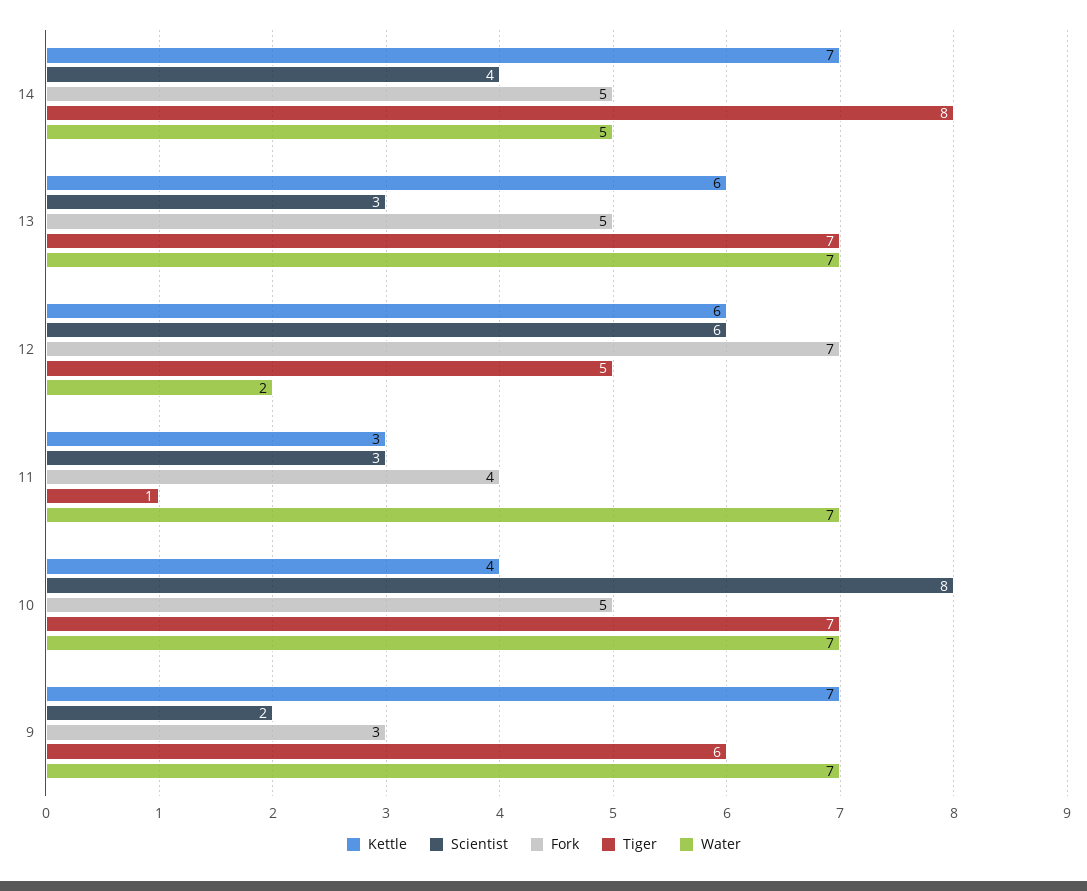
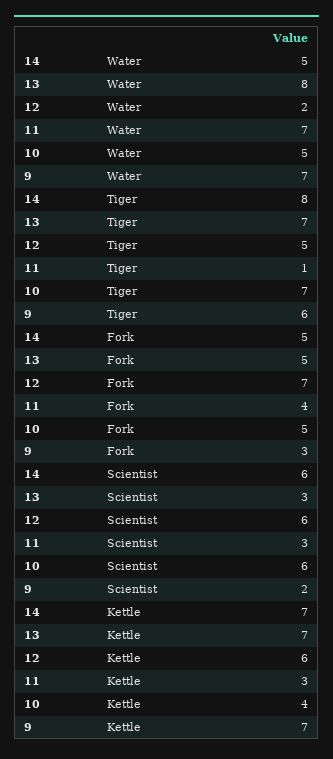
Scientist, 14: 4 -> 6
Kettle, 13: 6 -> 7
Water, 13: 7 -> 8
Scientist, 10: 8 -> 6
Water, 10: 7 -> 5

